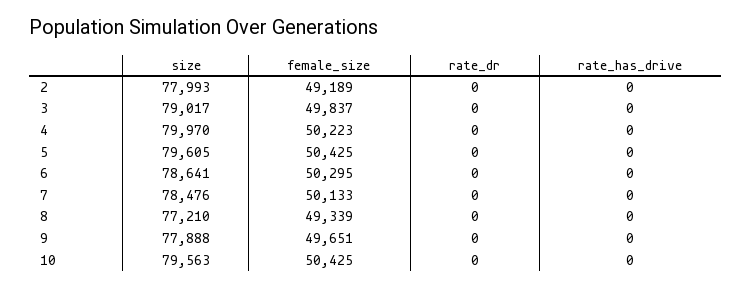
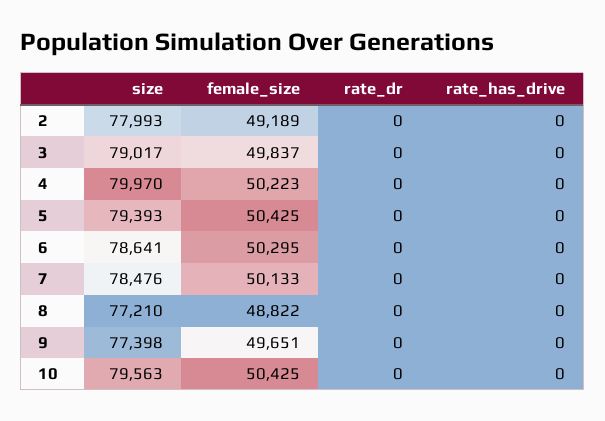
size, 5: 79605 -> 79393
female_size, 8: 49339 -> 48822
size, 9: 77888 -> 77398

